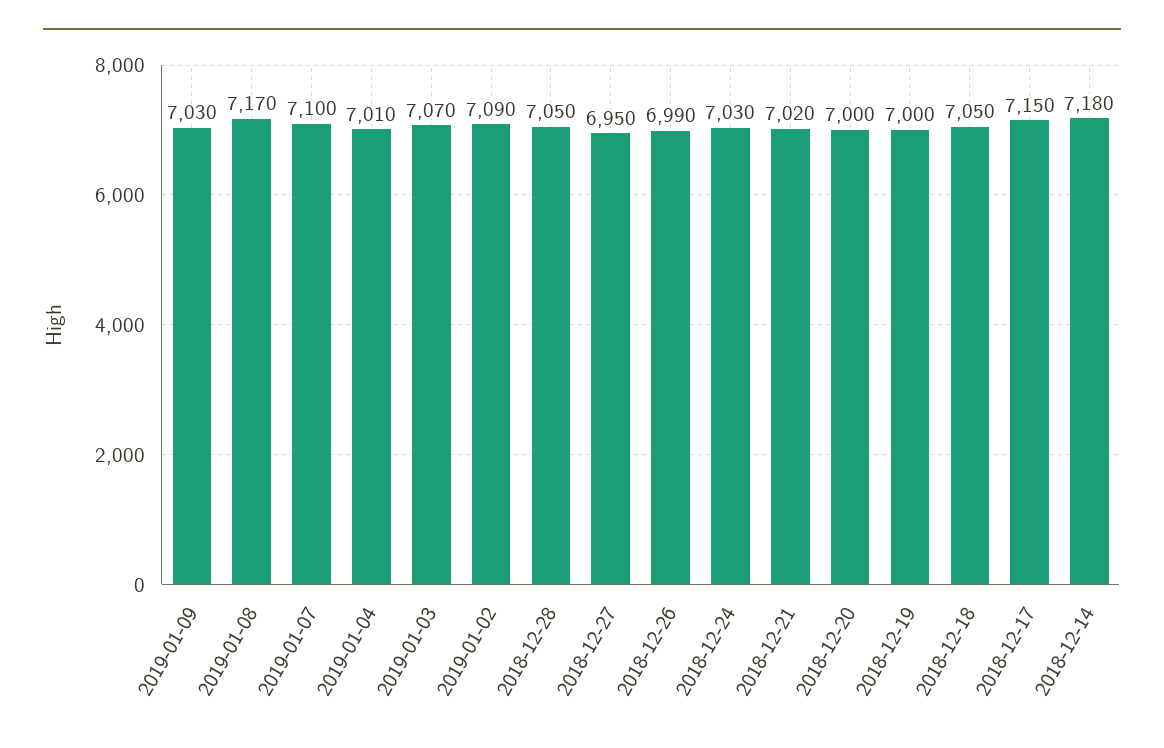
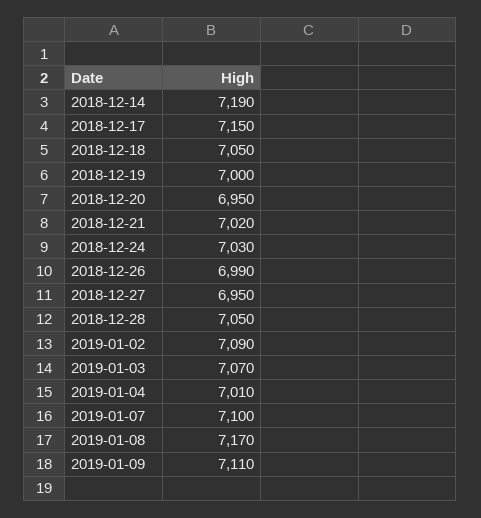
2019-01-09: 7030 -> 7110
2018-12-20: 7000 -> 6950
2018-12-14: 7180 -> 7190

